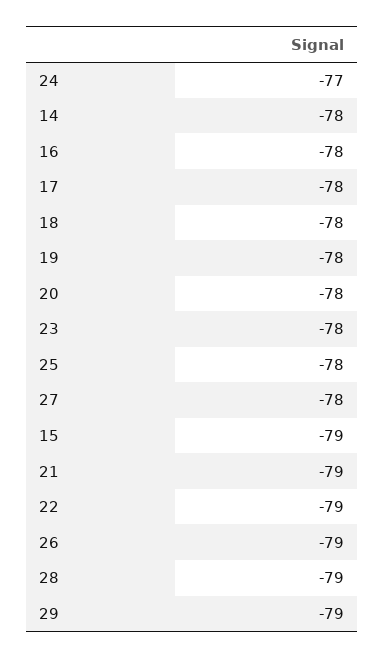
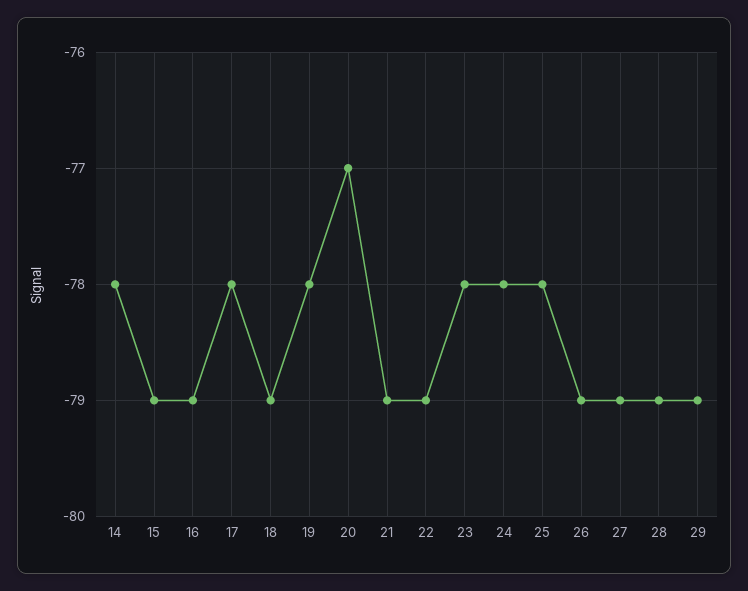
24: -77 -> -78
16: -78 -> -79
18: -78 -> -79
20: -78 -> -77
27: -78 -> -79

